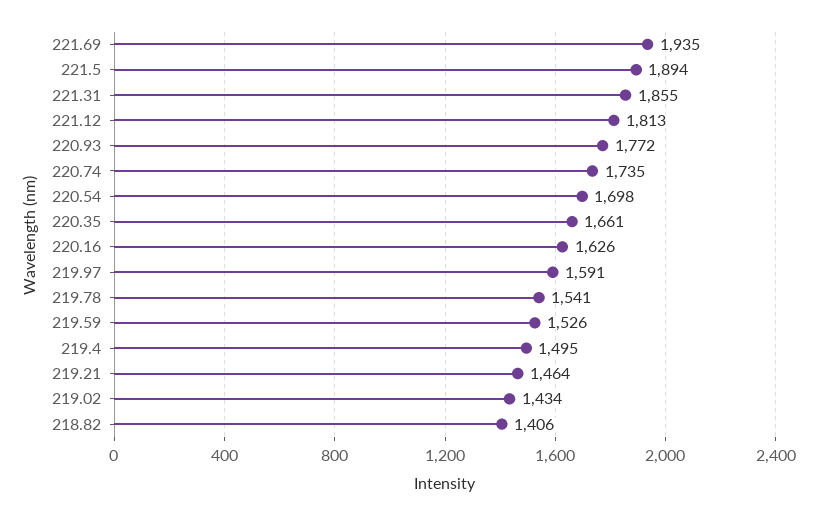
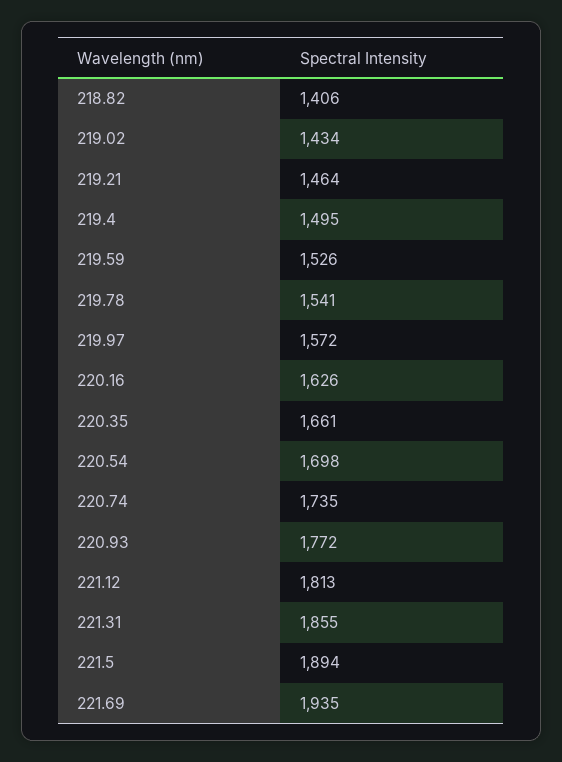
219.97: 1591 -> 1572

